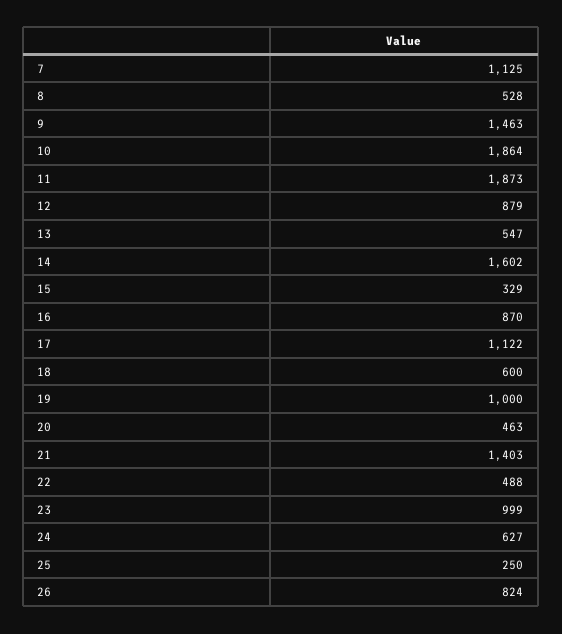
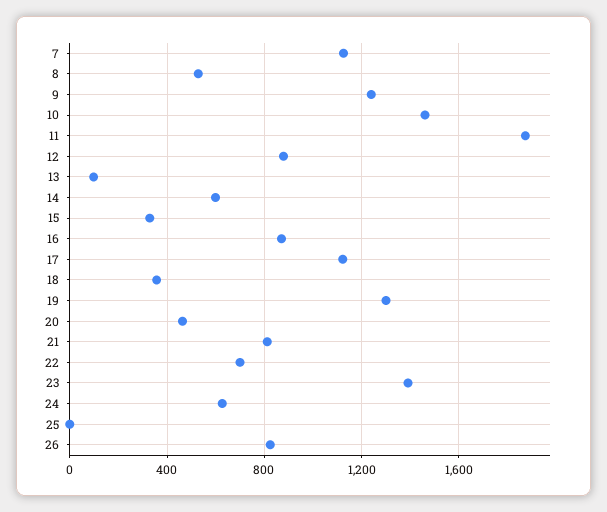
9: 1463 -> 1250
10: 1864 -> 1450
13: 547 -> 100
14: 1602 -> 600
18: 600 -> 350
19: 1000 -> 1300
21: 1403 -> 800
22: 488 -> 700
23: 999 -> 1400
25: 250 -> 0

